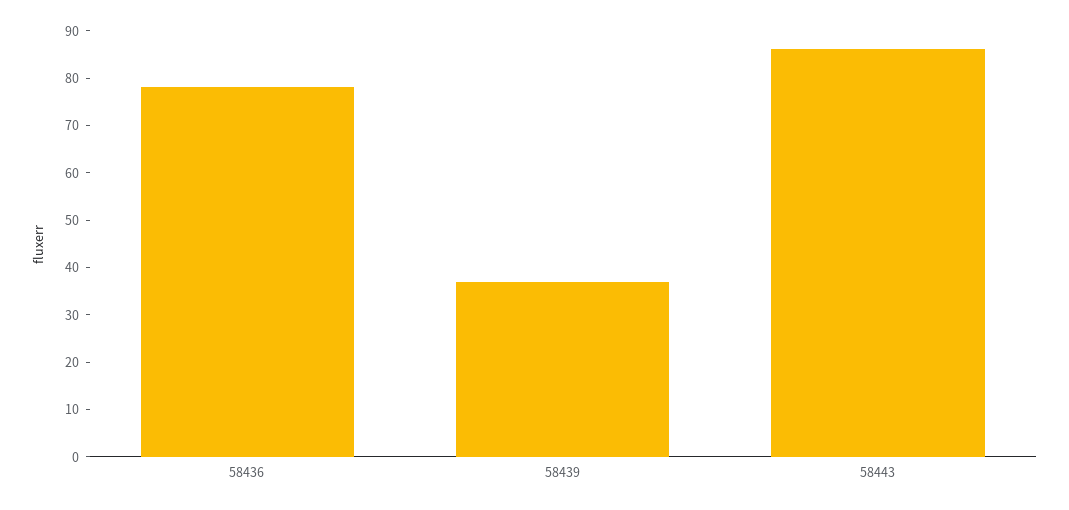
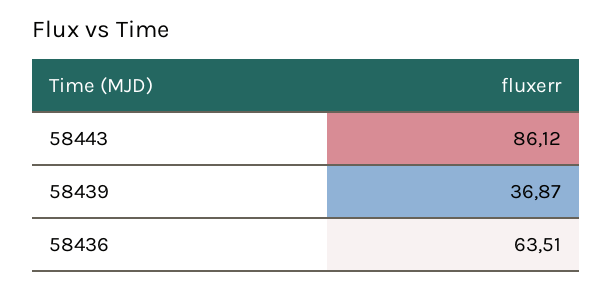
58436: 78 -> 63.51

